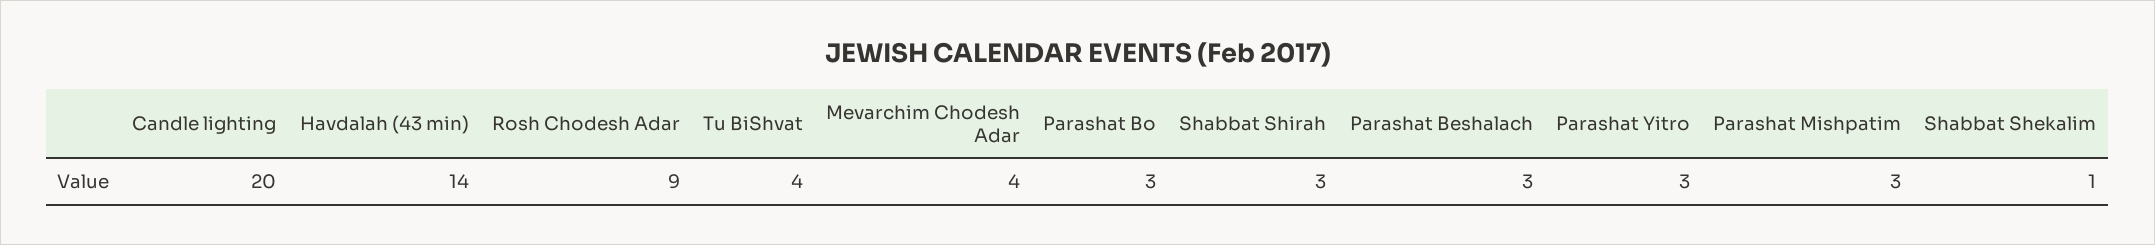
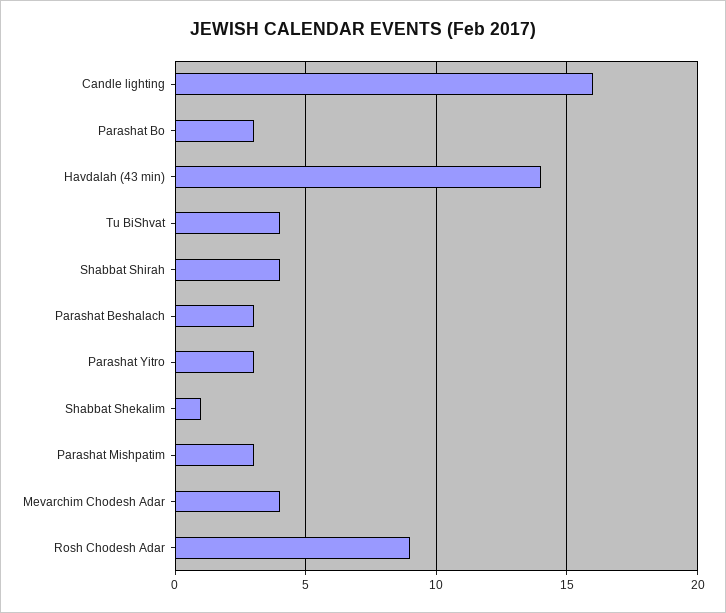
Candle lighting: 20 -> 16
Shabbat Shirah: 3 -> 4

